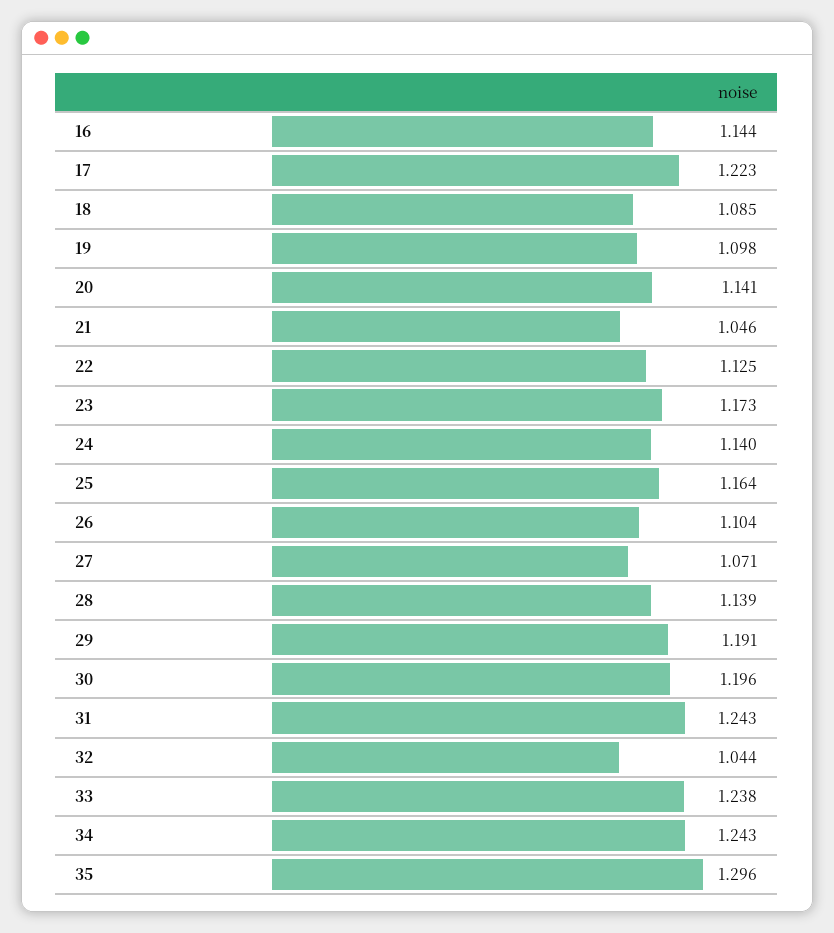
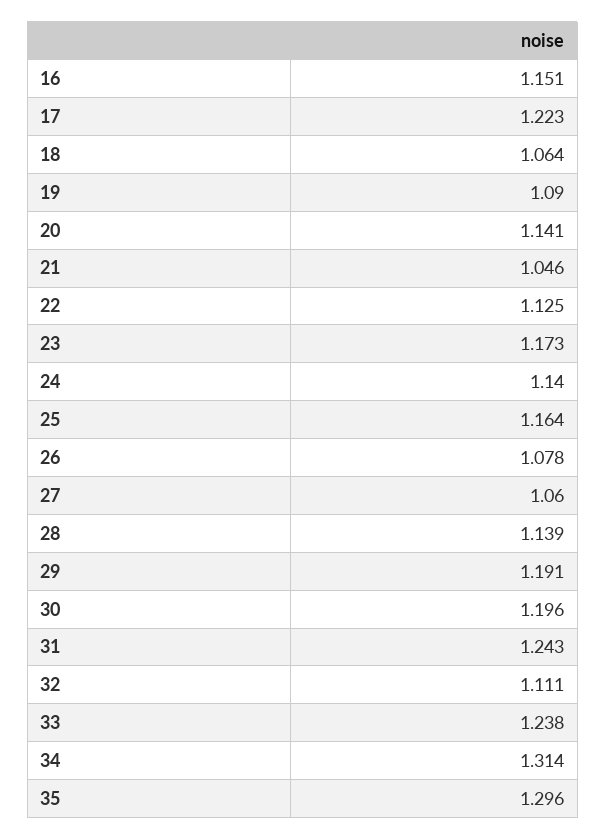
16: 1.144 -> 1.151
18: 1.085 -> 1.064
19: 1.098 -> 1.09
26: 1.104 -> 1.078
27: 1.071 -> 1.06
32: 1.044 -> 1.111
34: 1.243 -> 1.314

